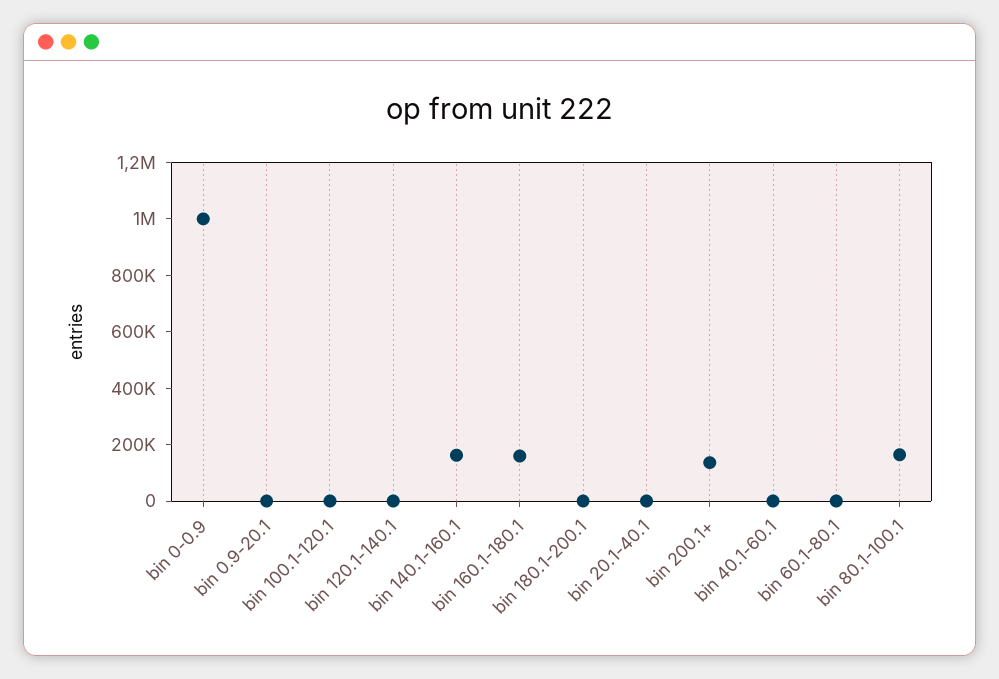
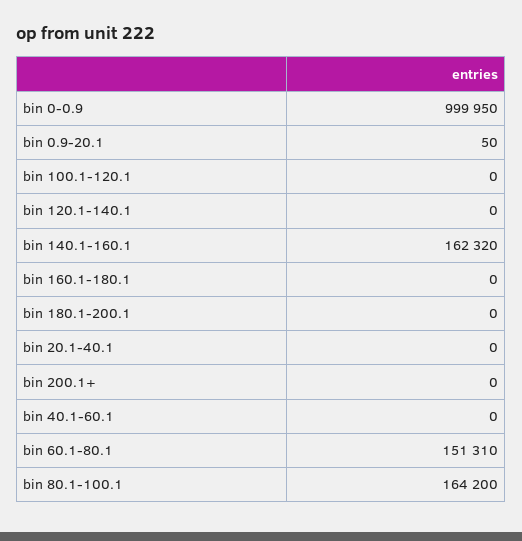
bin 160.1-180.1: 150000 -> 0
bin 200.1+: 150000 -> 0
bin 60.1-80.1: 0 -> 151310

